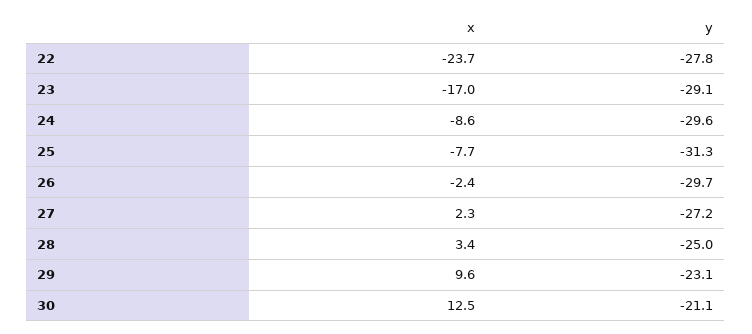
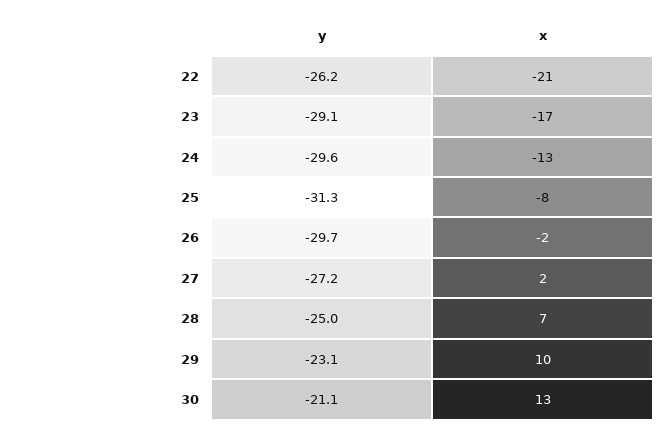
x, 22: -23.7 -> -21
y, 22: -27.8 -> -26.2
x, 24: -8.6 -> -13
x, 28: 3.4 -> 7

